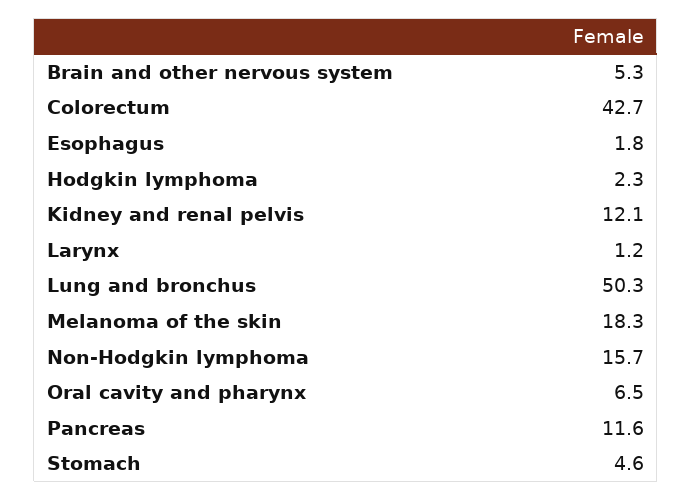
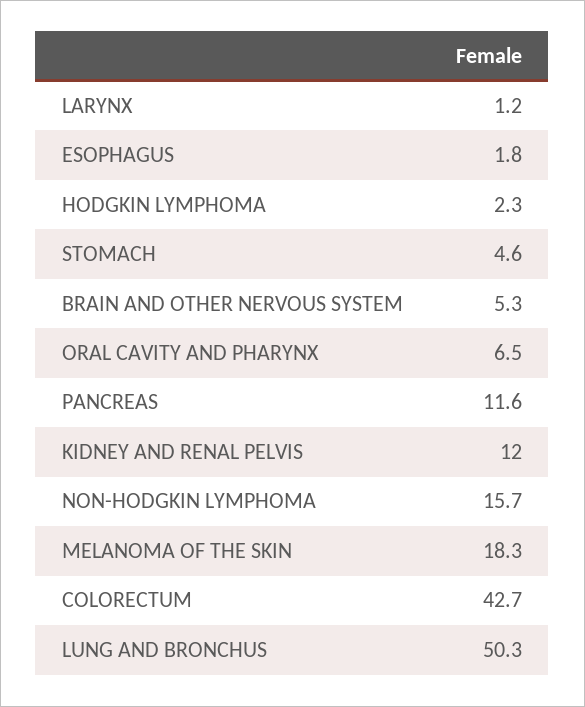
Kidney and renal pelvis: 12.1 -> 12

